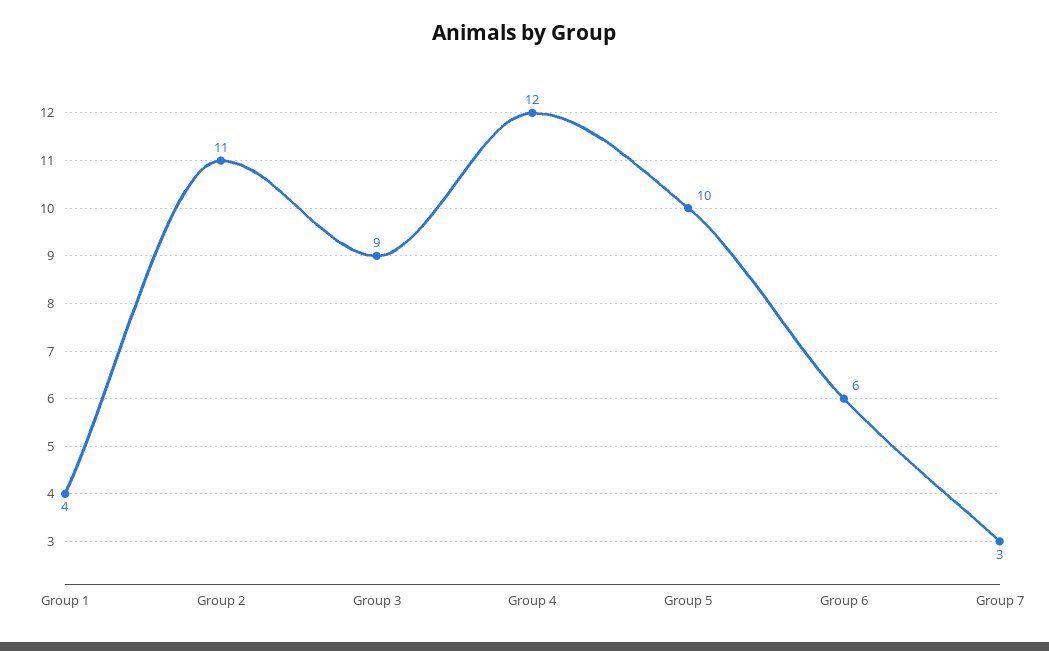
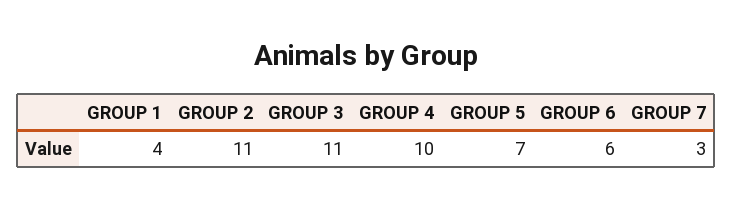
Group 3: 9 -> 11
Group 4: 12 -> 10
Group 5: 10 -> 7

